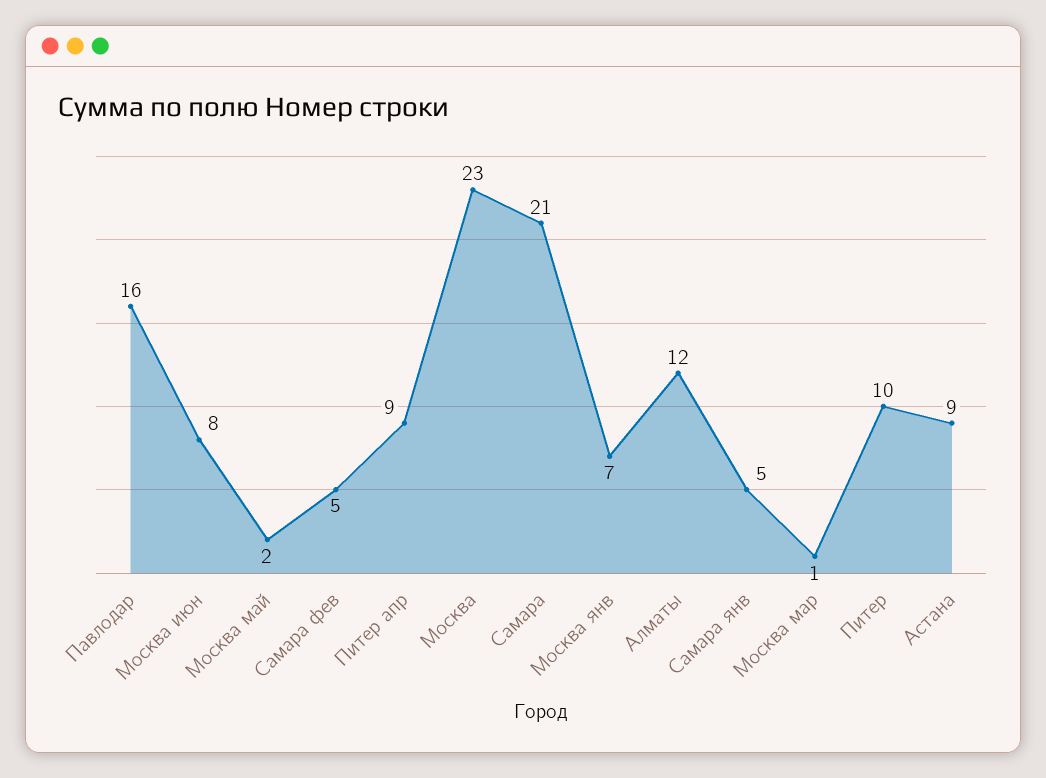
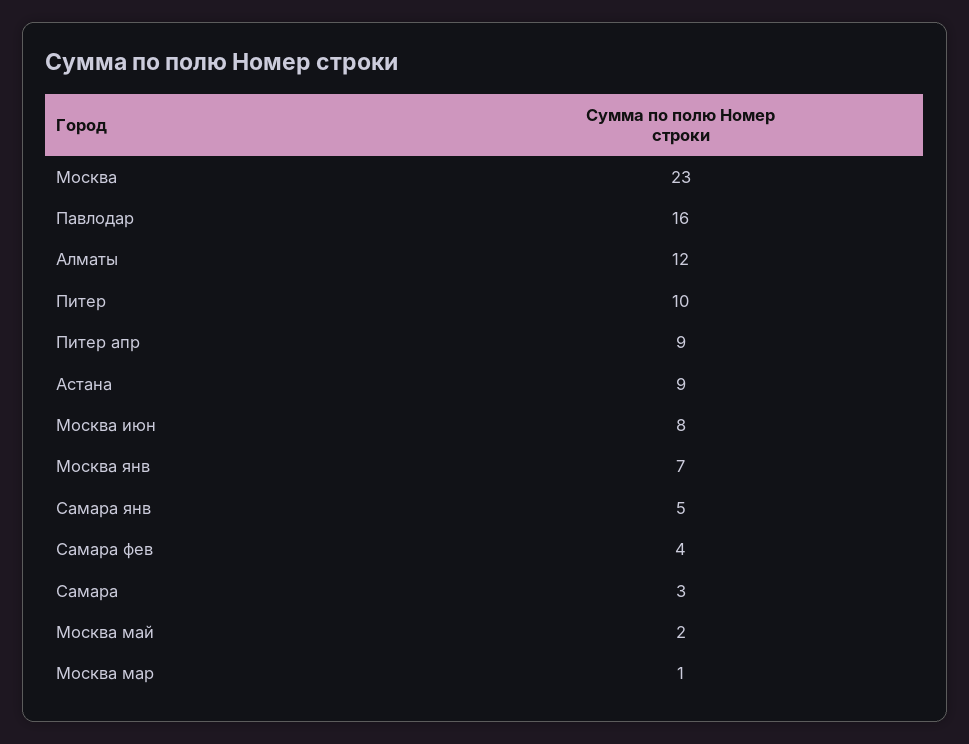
Самара фев: 5 -> 4
Самара: 21 -> 3

